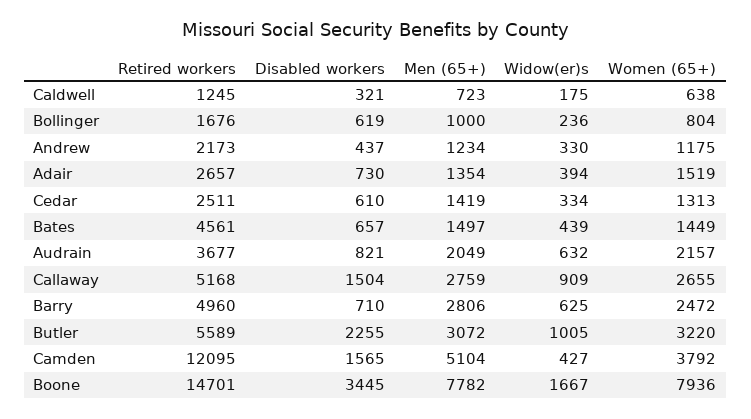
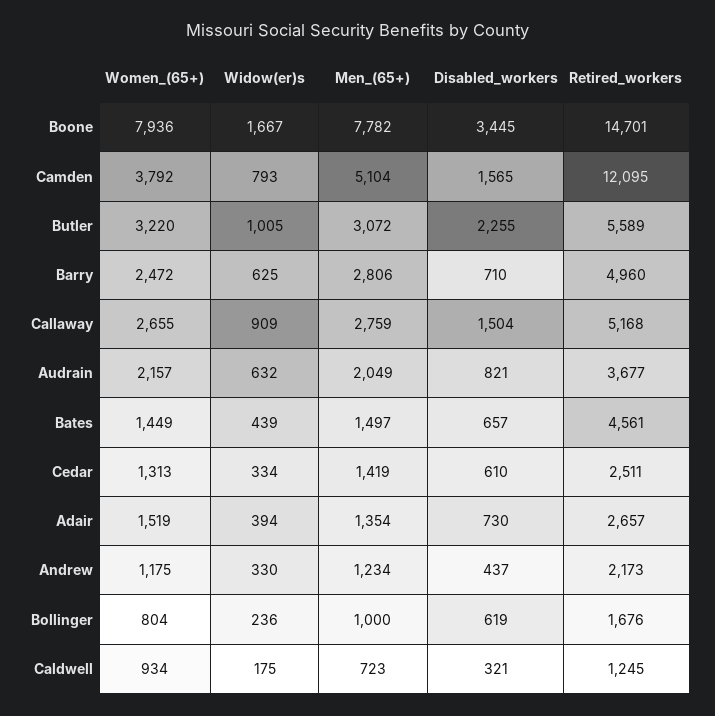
Women (65+), Caldwell: 638 -> 934
Widow(er)s, Camden: 427 -> 793

